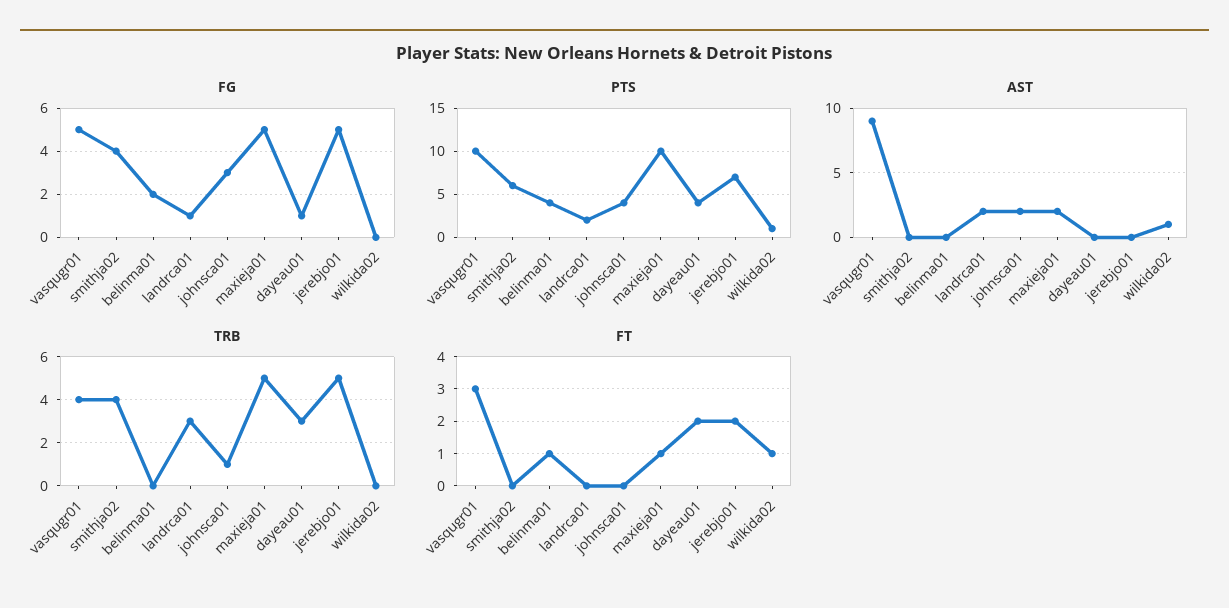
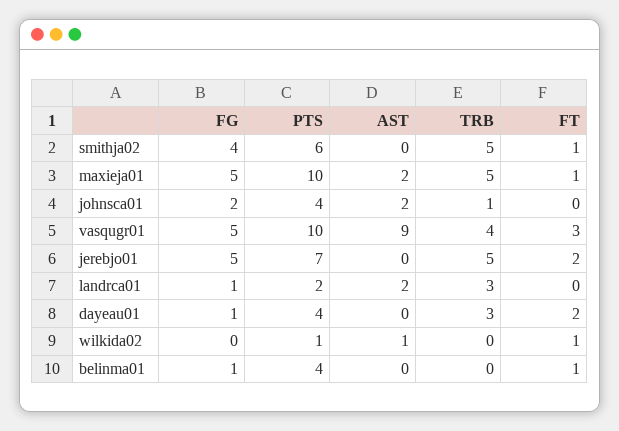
FG, belinma01: 2 -> 1
FG, johnsca01: 3 -> 2
TRB, smithja02: 4 -> 5
FT, smithja02: 0 -> 1

